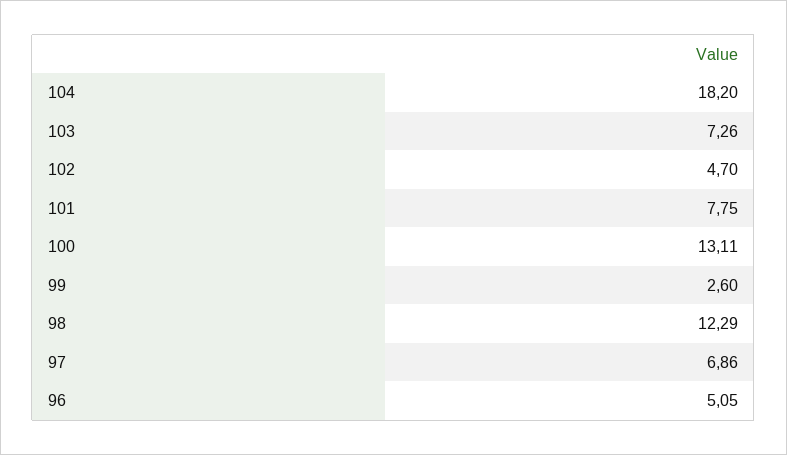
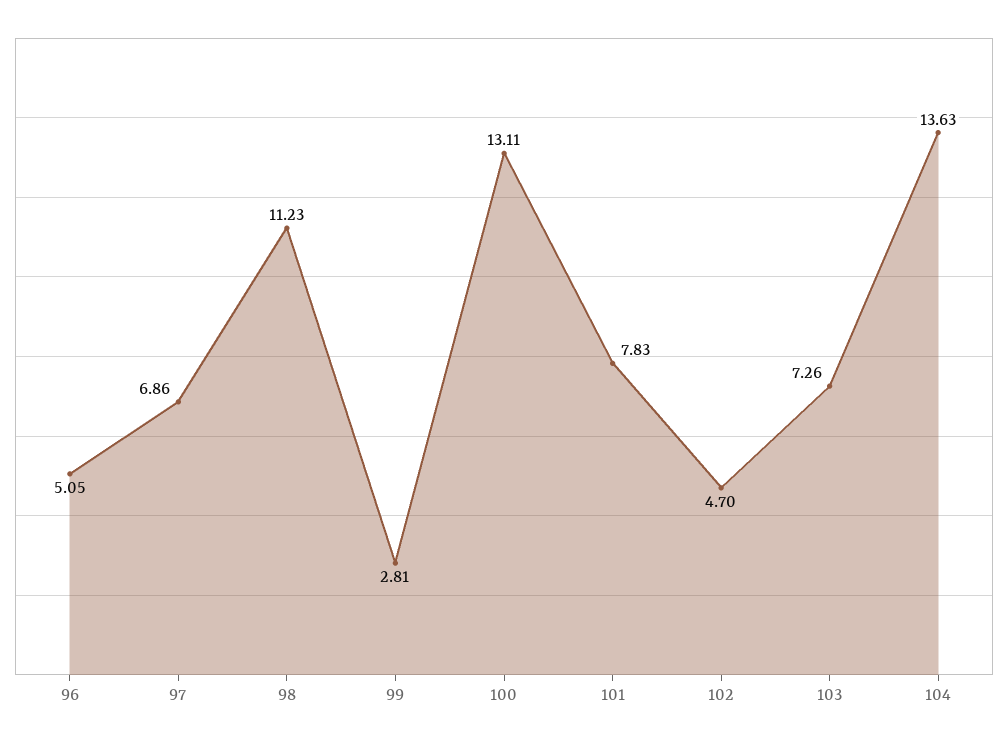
104: 18.2 -> 13.63
101: 7.75 -> 7.83
99: 2.6 -> 2.81
98: 12.29 -> 11.23

